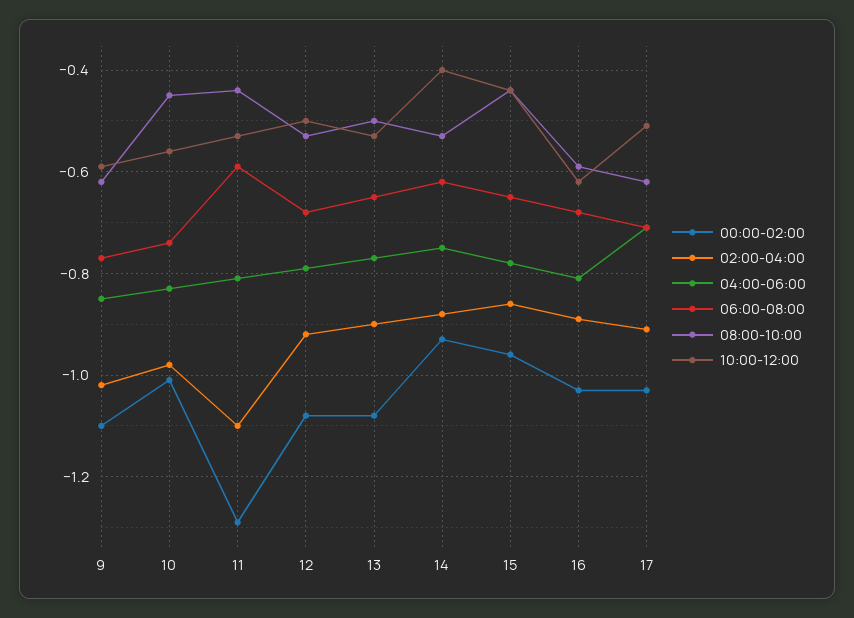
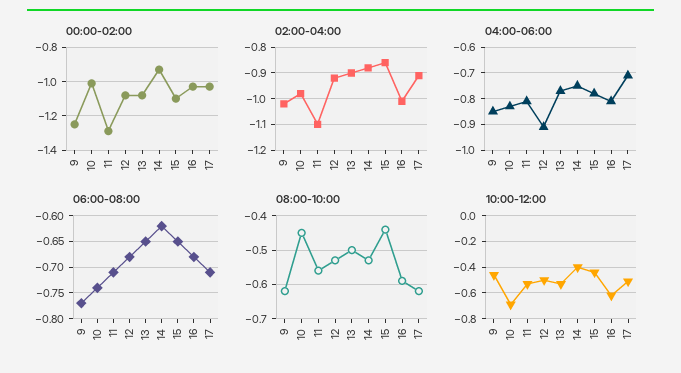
00:00-02:00, 9: -1.1 -> -1.25
10:00-12:00, 9: -0.6 -> -0.45
10:00-12:00, 10: -0.55 -> -0.7
06:00-08:00, 11: -0.6 -> -0.7
08:00-10:00, 11: -0.45 -> -0.55
04:00-06:00, 12: -0.8 -> -0.9
00:00-02:00, 15: -0.95 -> -1.1
02:00-04:00, 16: -0.9 -> -1

